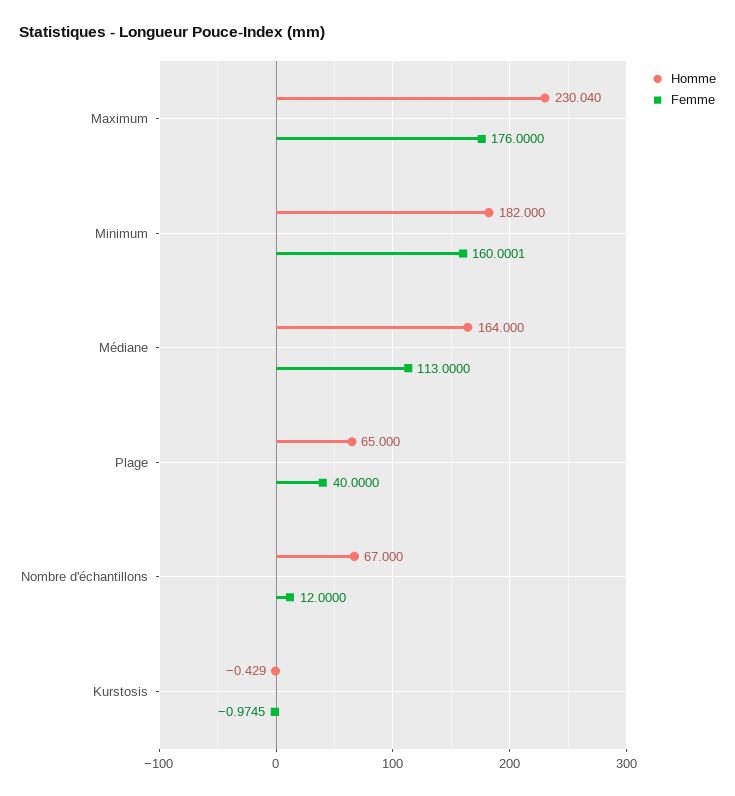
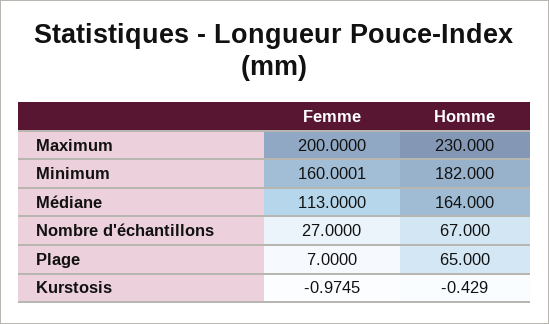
Homme, Maximum: 230.04 -> 230
Femme, Maximum: 176 -> 200
Femme, Plage: 40 -> 7
Femme, Nombre d'échantillons: 12 -> 27

